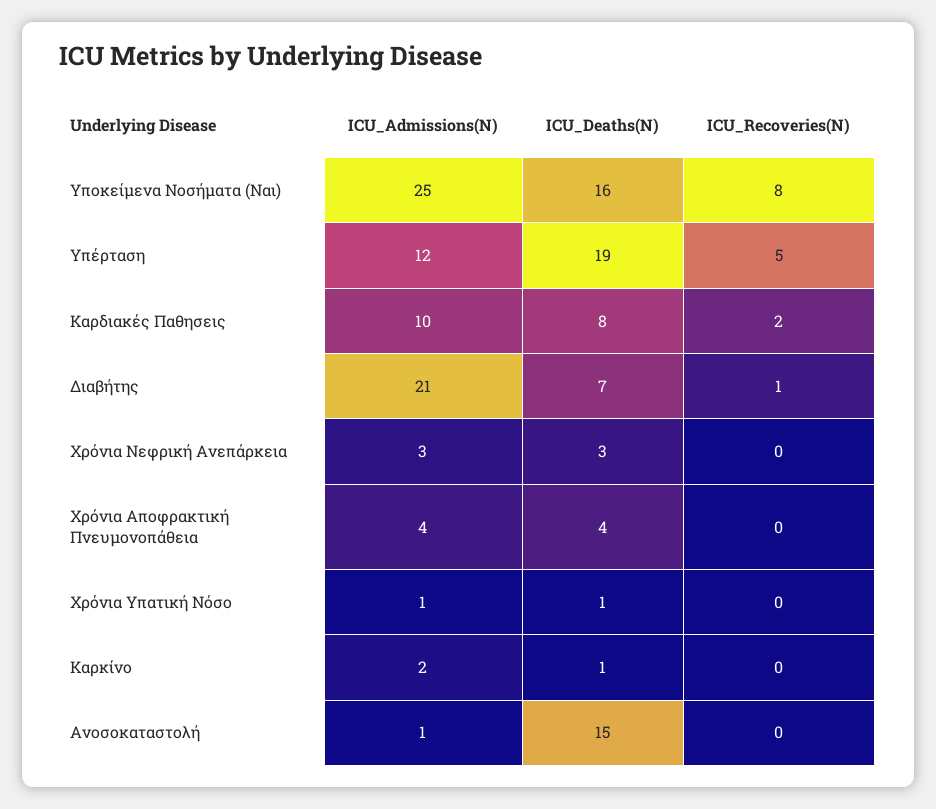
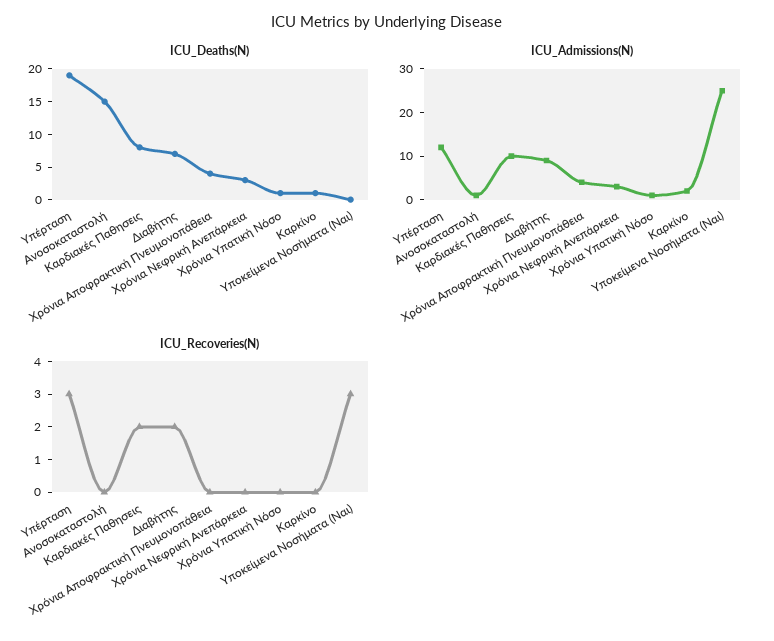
ICU_Deaths(N), Υποκείμενα Νοσήματα (Ναι): 16 -> 0
ICU_Recoveries(N), Υποκείμενα Νοσήματα (Ναι): 8 -> 3
ICU_Recoveries(N), Υπέρταση: 5 -> 3
ICU_Admissions(N), Διαβήτης: 21 -> 10
ICU_Recoveries(N), Διαβήτης: 1 -> 2

